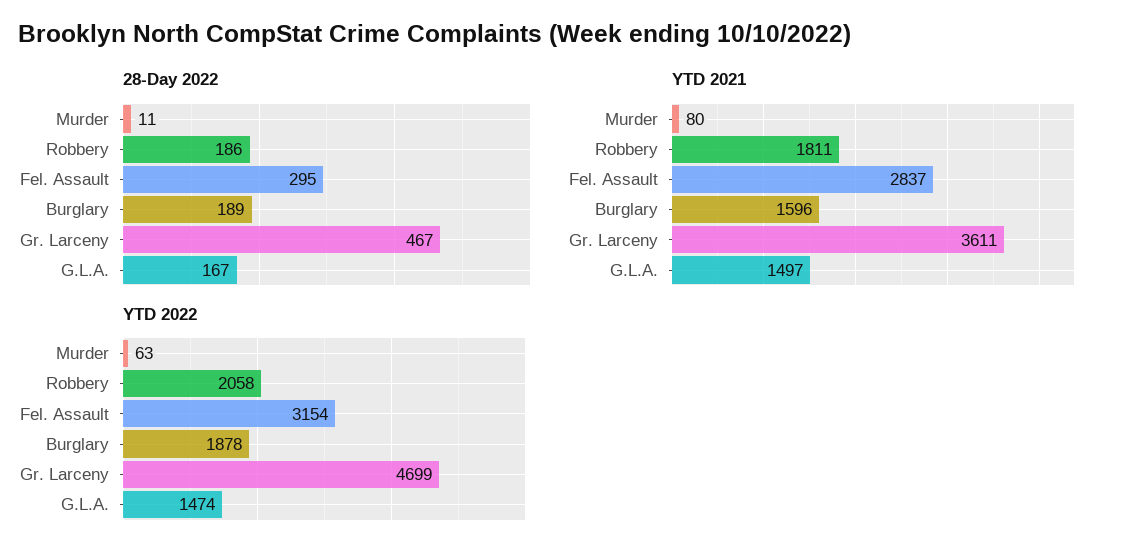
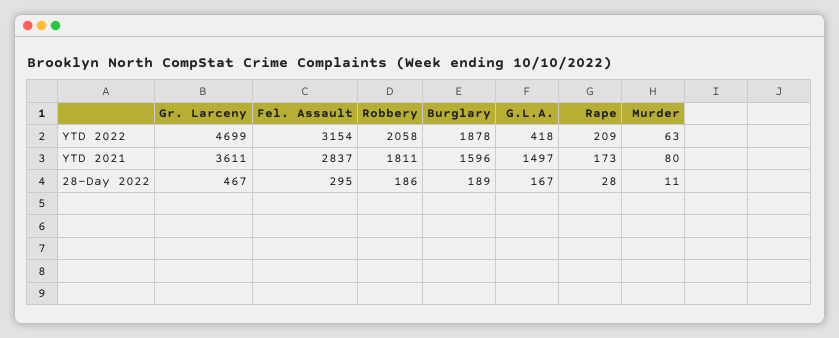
YTD 2022, G.L.A.: 1474 -> 418
YTD 2022, Rape: none -> 209
YTD 2021, Rape: none -> 173
28-Day 2022, Rape: none -> 28

